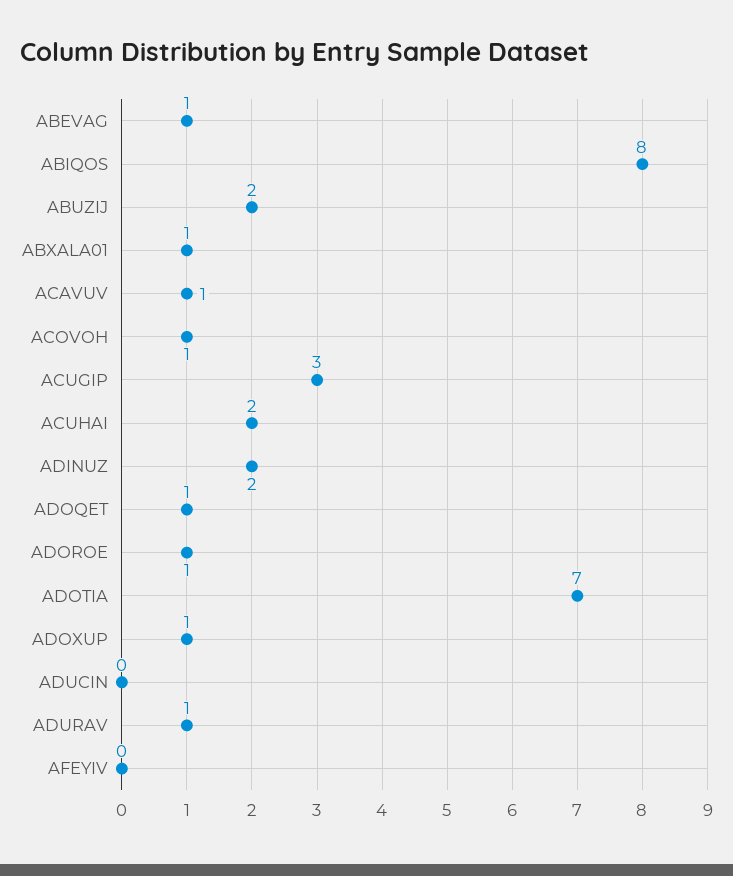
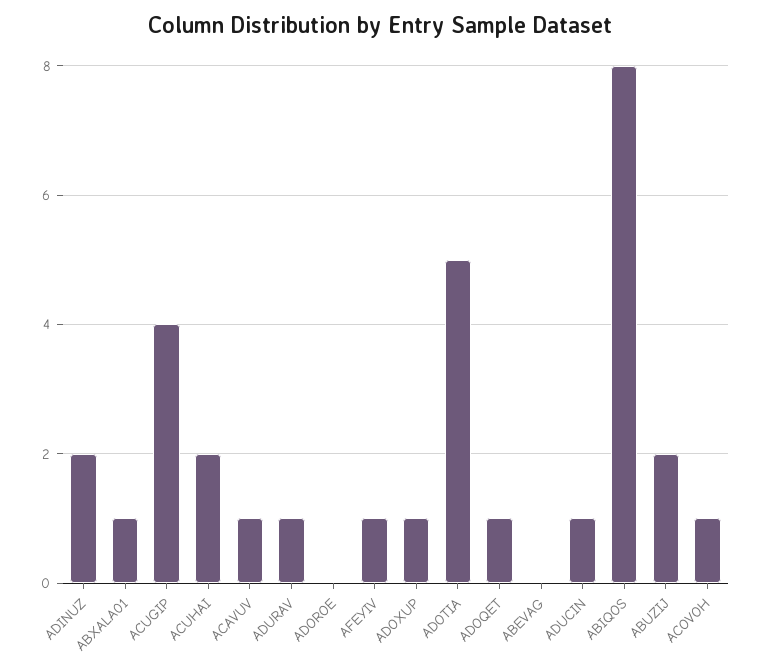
ABEVAG: 1 -> 0
ACUGIP: 3 -> 4
ADOROE: 1 -> 0
ADOTIA: 7 -> 5
ADUCIN: 0 -> 1
AFEYIV: 0 -> 1

